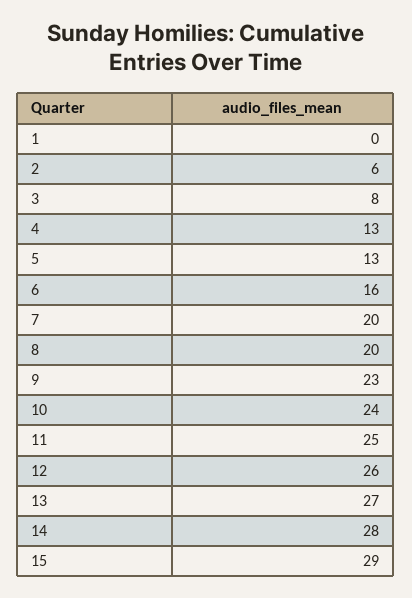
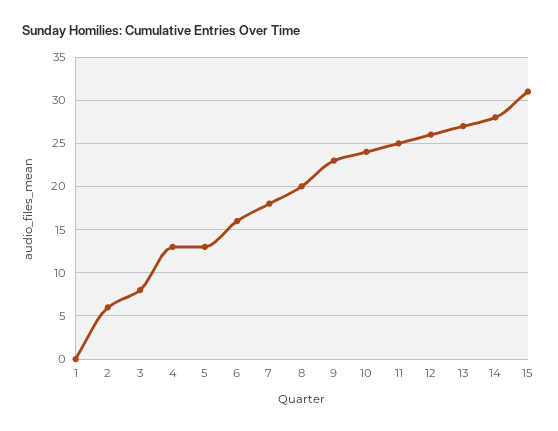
7: 20 -> 18
15: 29 -> 31

